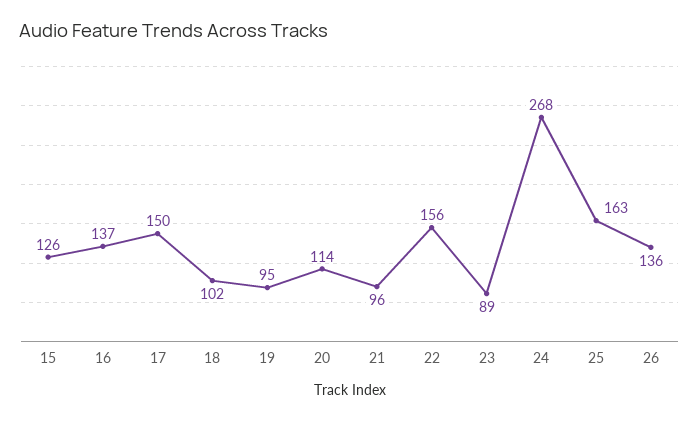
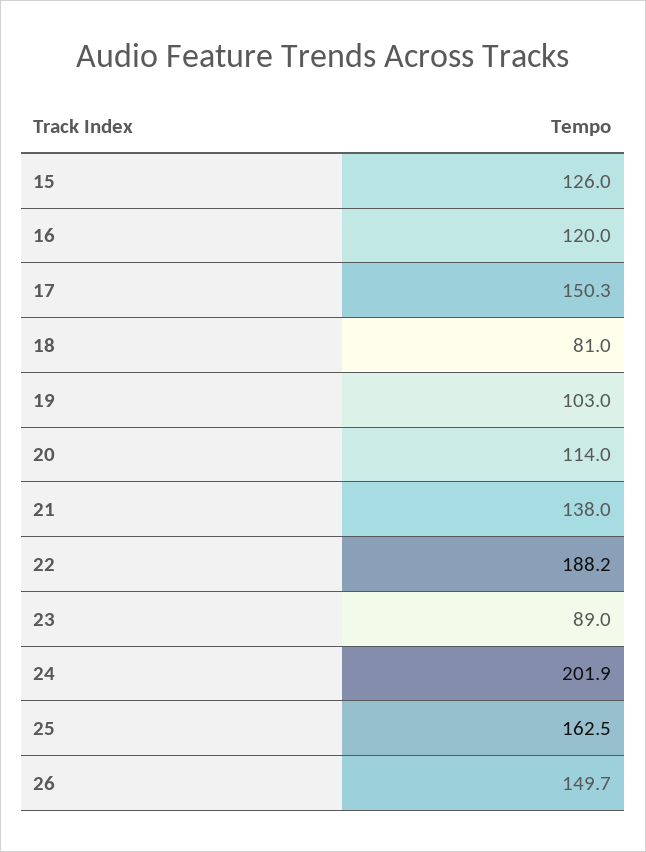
16: 137 -> 120
18: 102 -> 81
19: 95 -> 103
21: 96 -> 138
22: 156 -> 188.2
24: 268 -> 201.9
26: 136 -> 149.7

